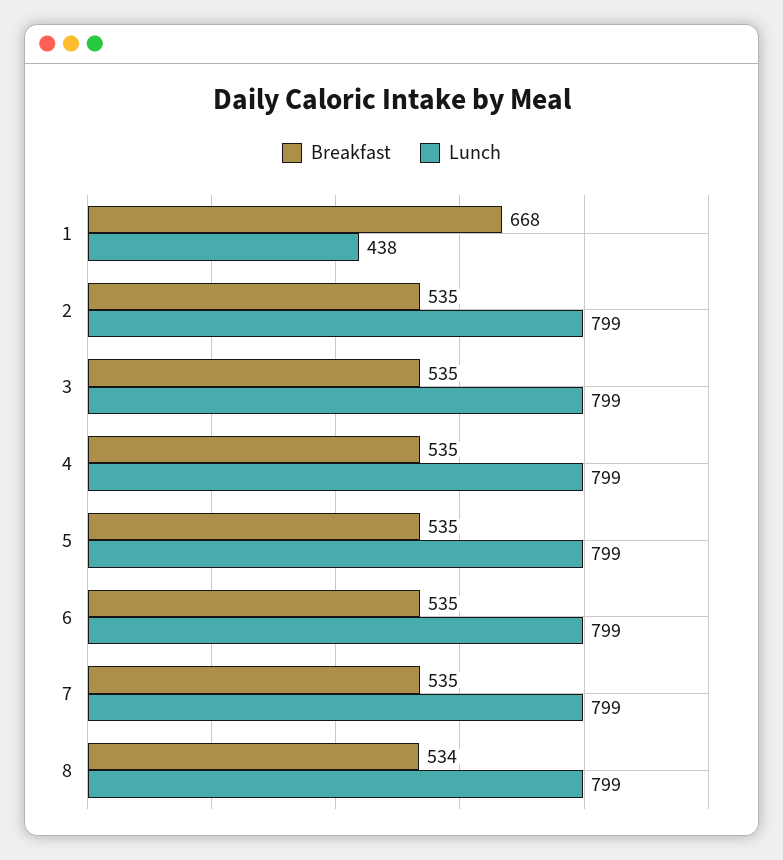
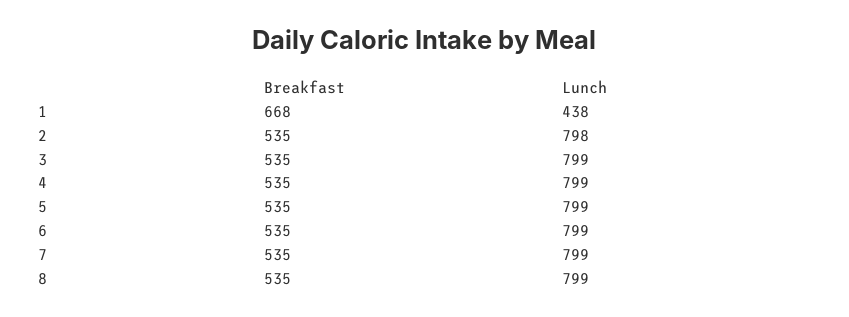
Lunch, 2: 799 -> 798
Breakfast, 8: 534 -> 535

